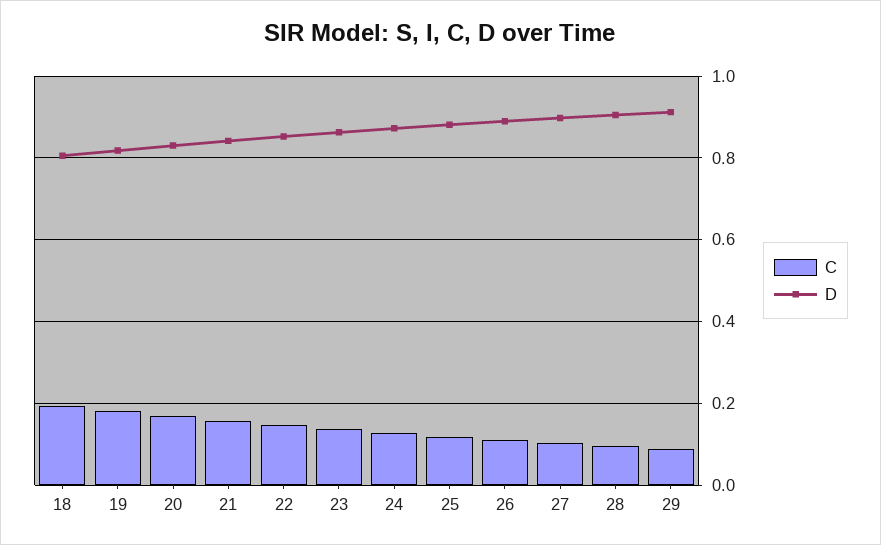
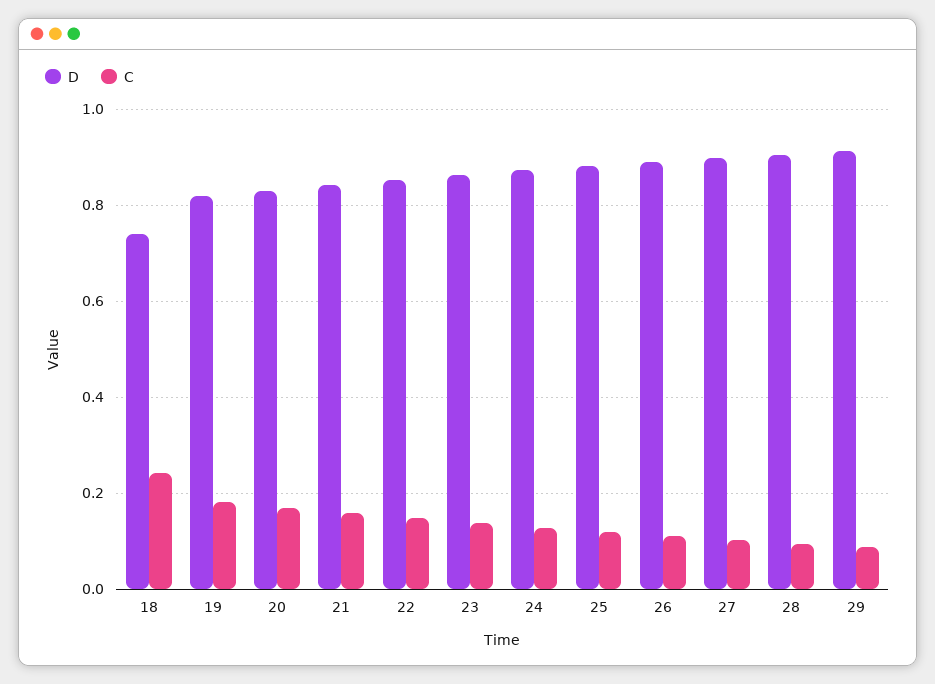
C, 18: 0.2 -> 0.24
D, 18: 0.8 -> 0.74

